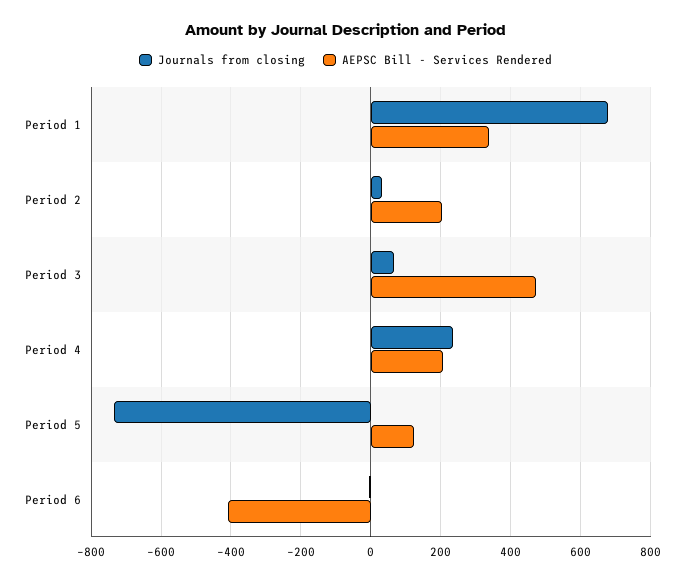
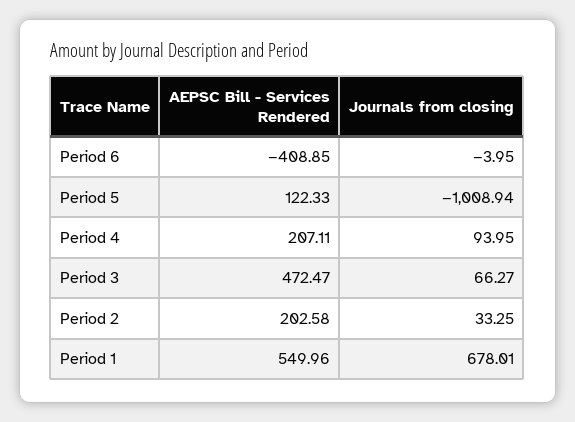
AEPSC Bill - Services Rendered, Period 1: 340 -> 549.96
Journals from closing, Period 4: 240 -> 93.95
Journals from closing, Period 5: -740 -> -1008.94

